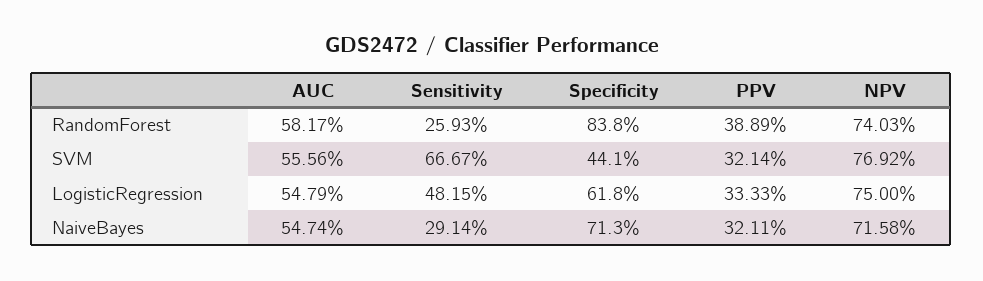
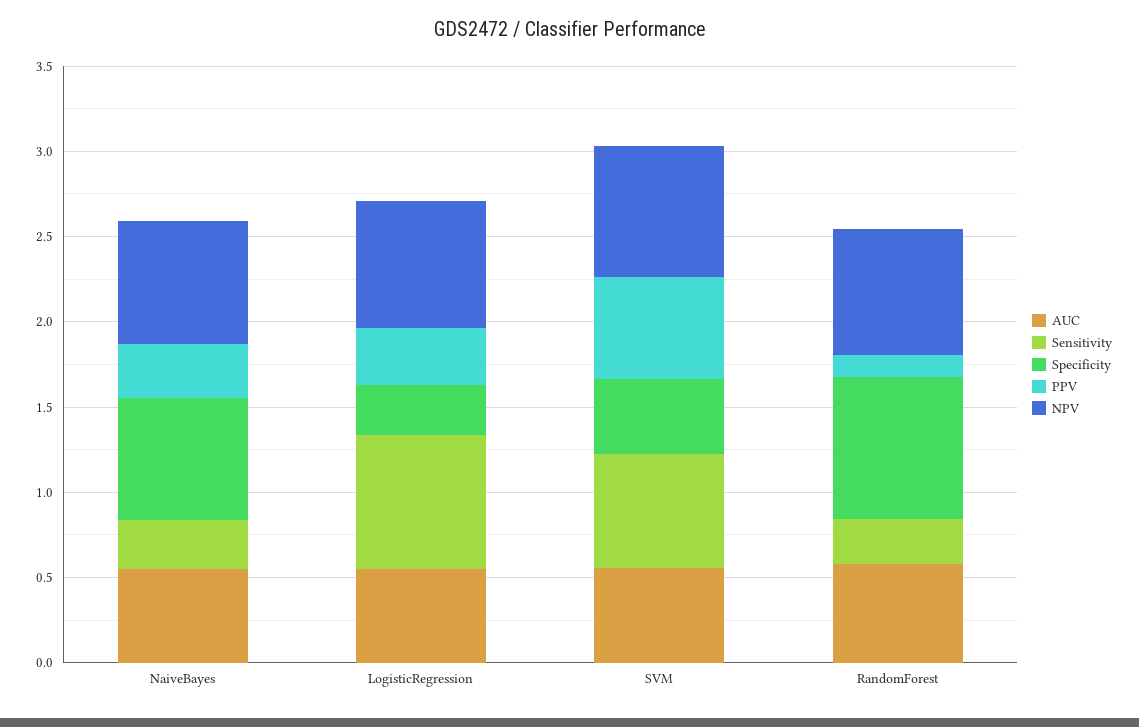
PPV, RandomForest: 0.3889 -> 0.1
PPV, SVM: 0.3214 -> 0.6
Sensitivity, LogisticRegression: 0.4815 -> 0.8
Specificity, LogisticRegression: 0.618 -> 0.3

